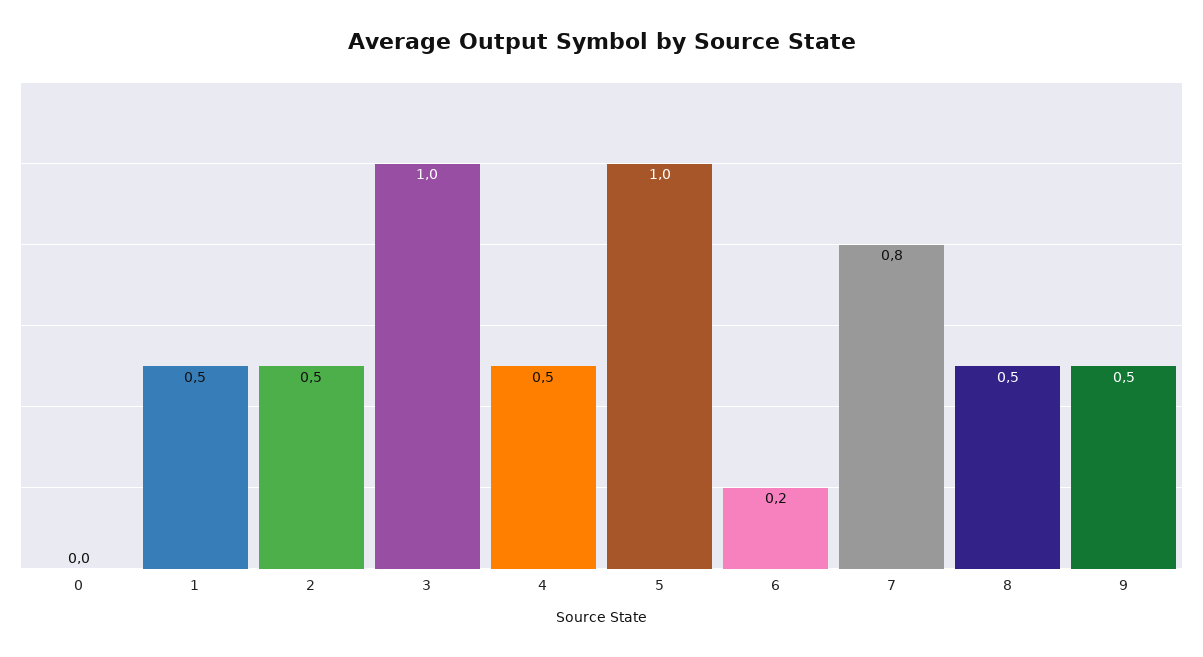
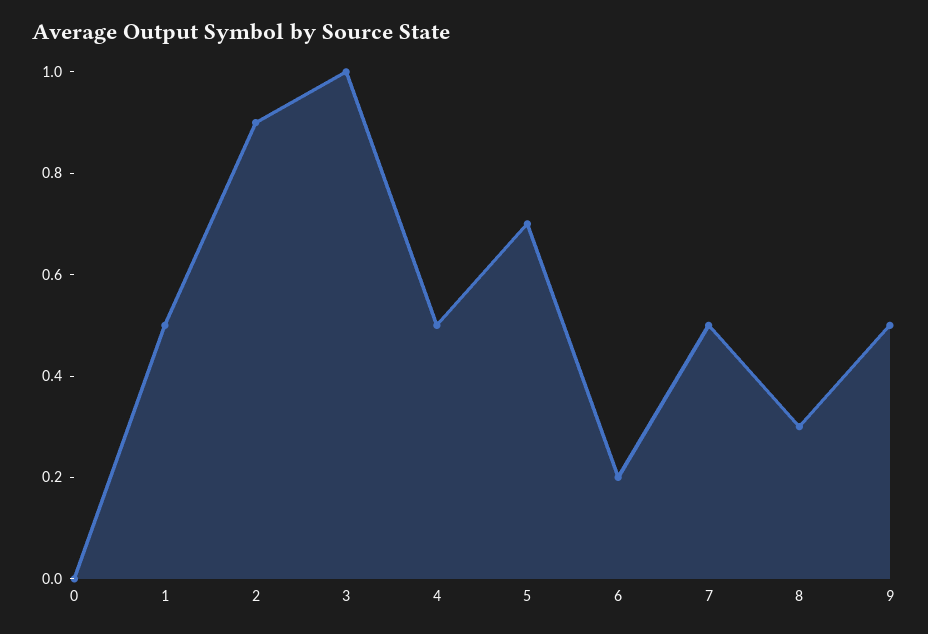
2: 0.5 -> 0.9
5: 1 -> 0.7
7: 0.8 -> 0.5
8: 0.5 -> 0.3

